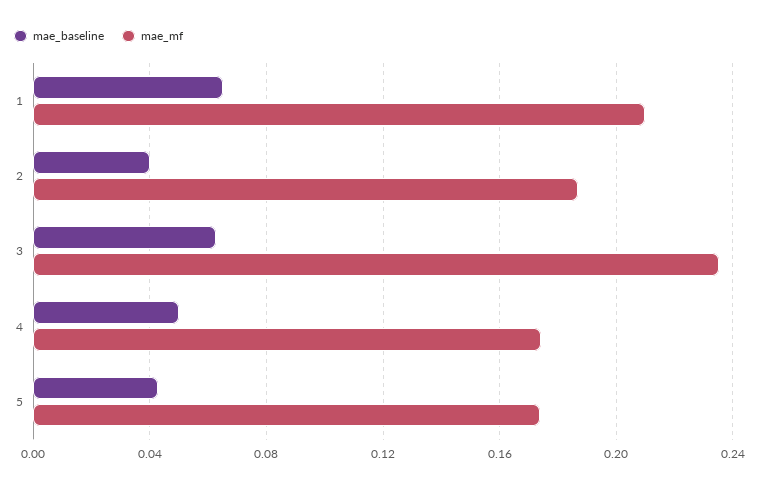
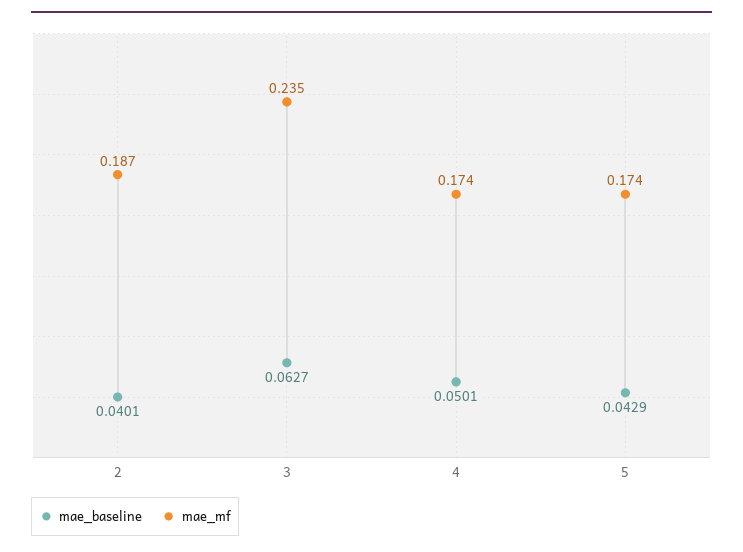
mae_baseline, 1: 0.065 -> none
mae_mf, 1: 0.21 -> none

